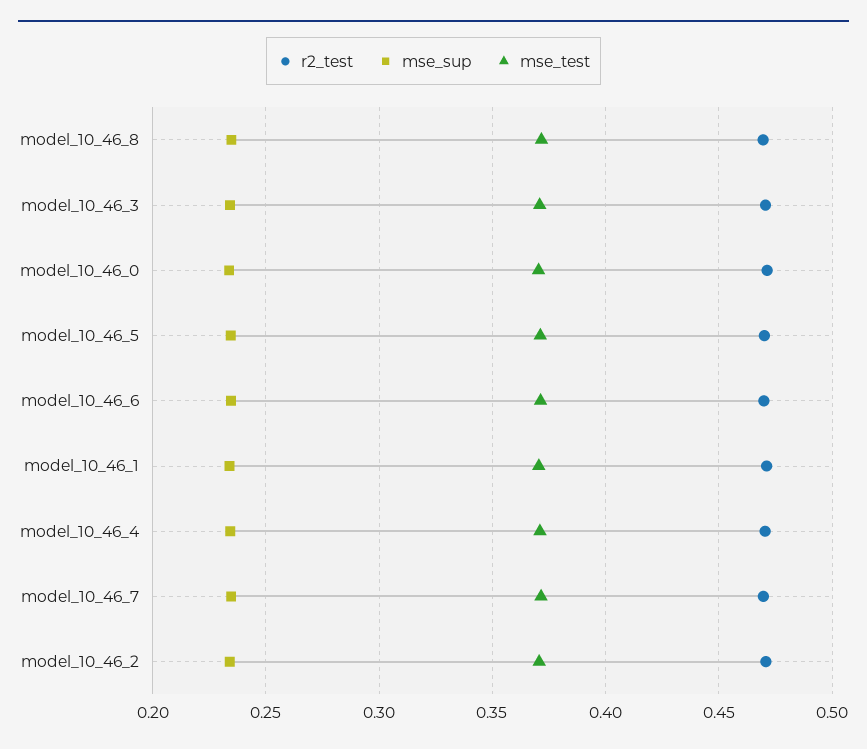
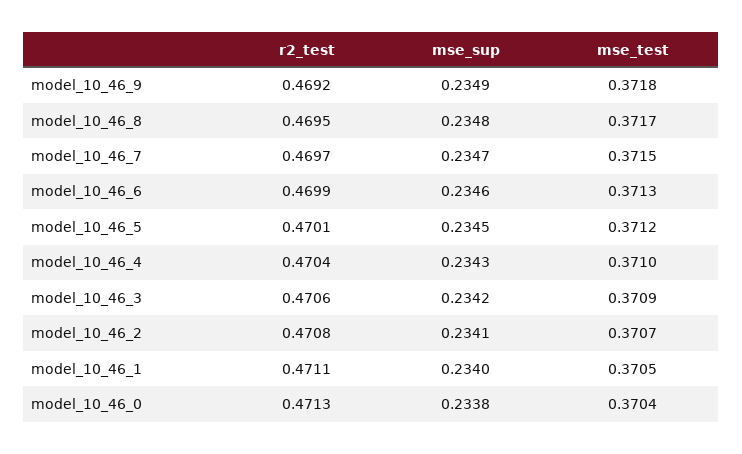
r2_test, model_10_46_9: none -> 0.4692
mse_sup, model_10_46_9: none -> 0.2349
mse_test, model_10_46_9: none -> 0.3718

